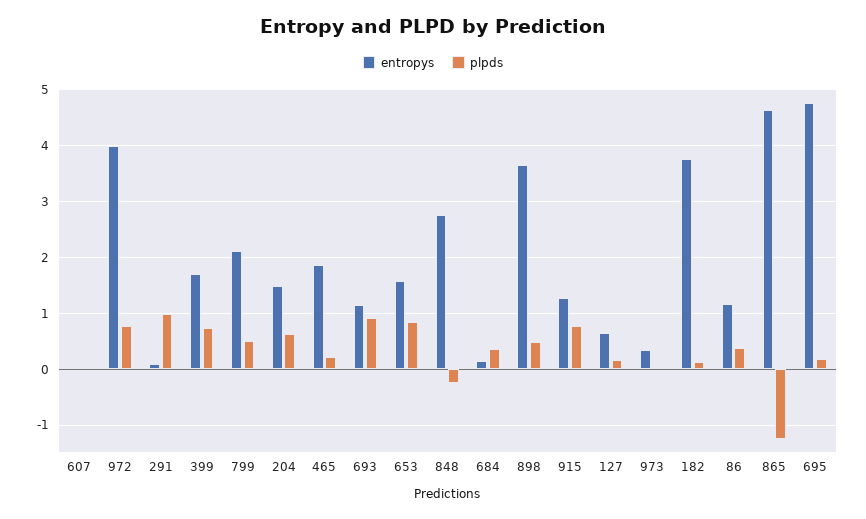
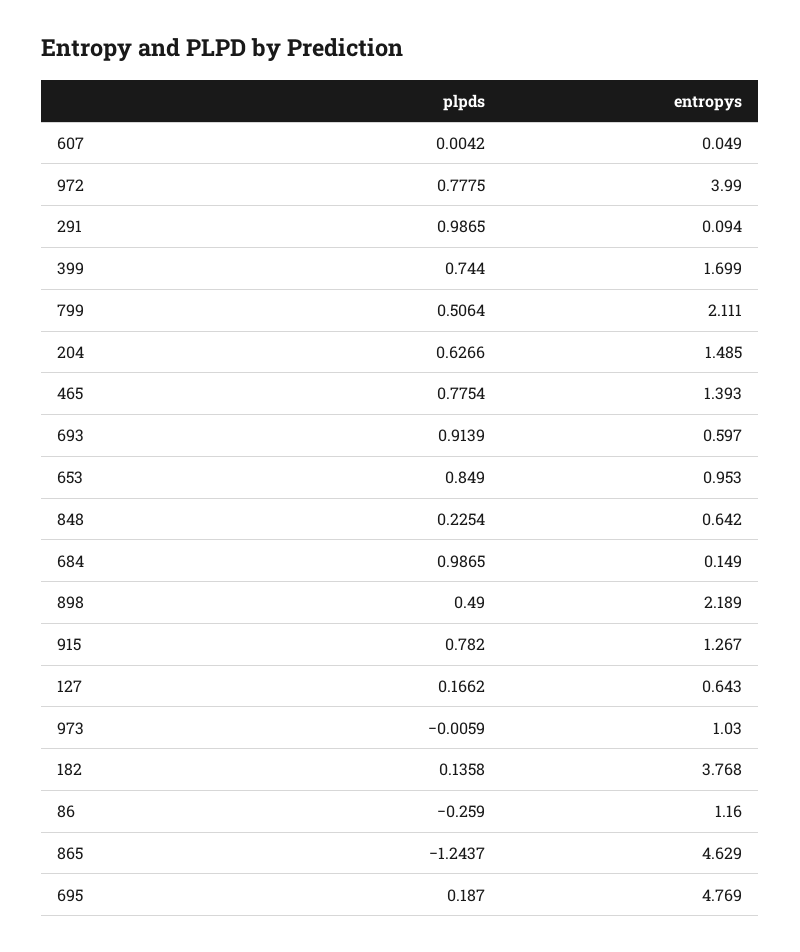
entropys, 465: 1.8 -> 1.393
plpds, 465: 0.2 -> 0.7754
entropys, 693: 1.2 -> 0.597
entropys, 653: 1.6 -> 0.953
entropys, 848: 2.8 -> 0.642
plpds, 848: -0.2 -> 0.2254
plpds, 684: 0.4 -> 0.9865
entropys, 898: 3.6 -> 2.189
entropys, 973: 0.4 -> 1.03
plpds, 86: 0.4 -> -0.259

